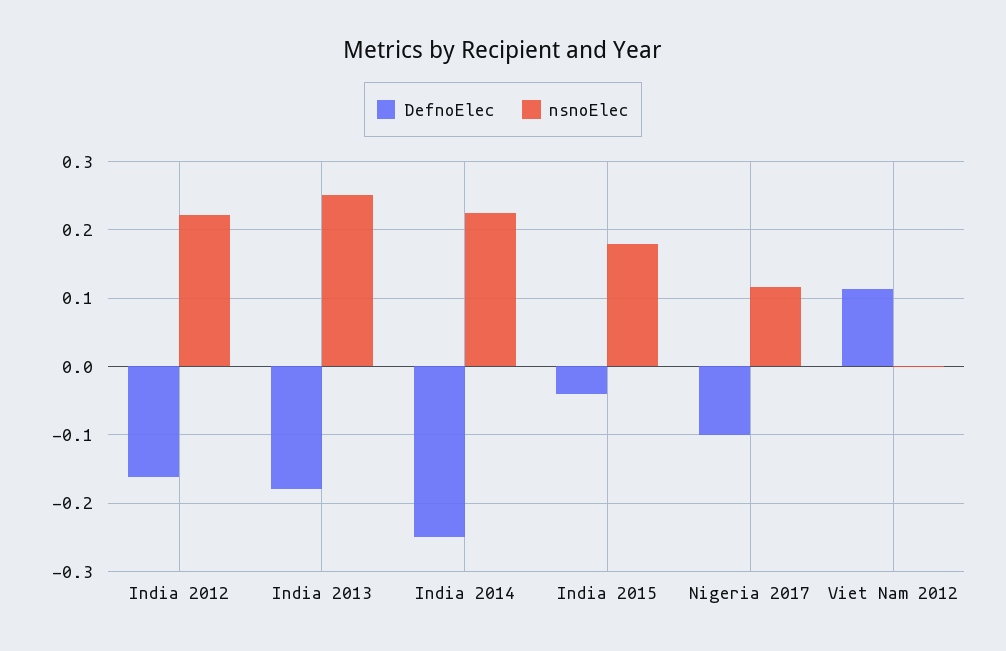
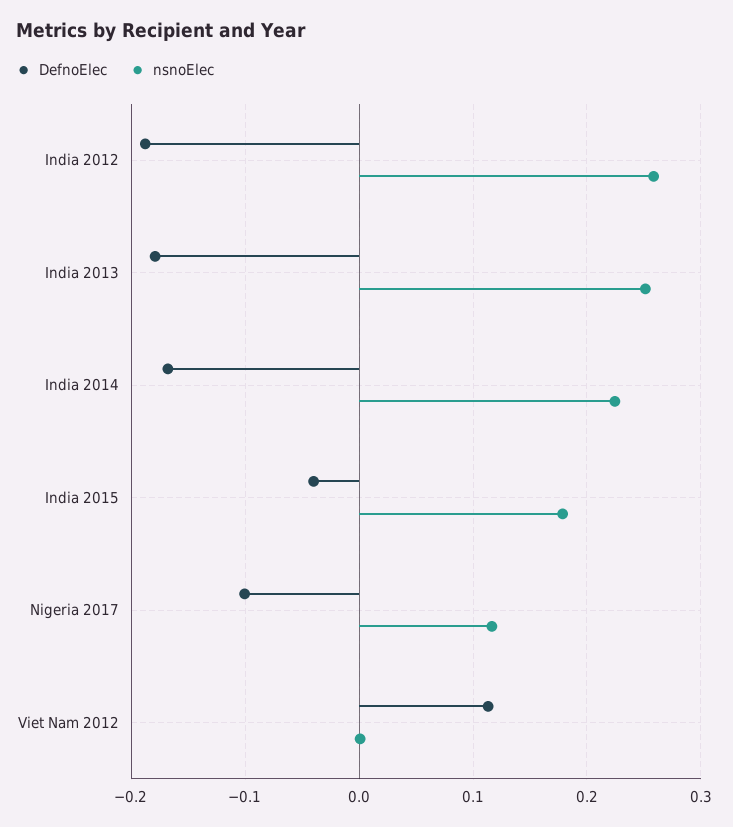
DefnoElec, India 2012: -0.16 -> -0.19
nsnoElec, India 2012: 0.22 -> 0.26
DefnoElec, India 2014: -0.25 -> -0.17

